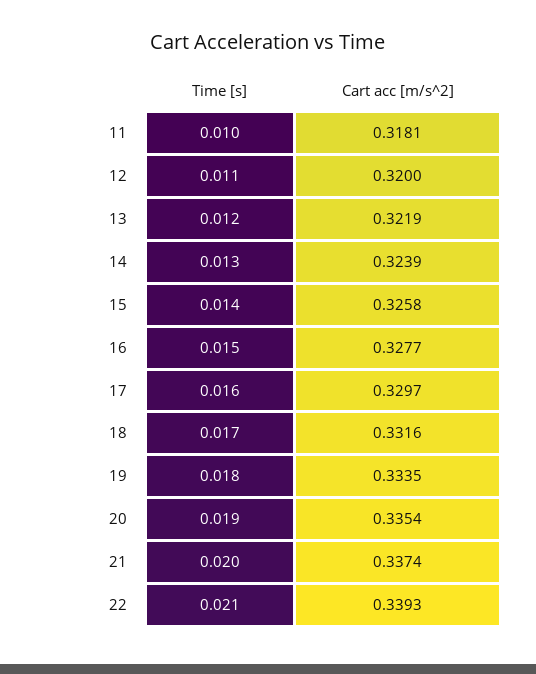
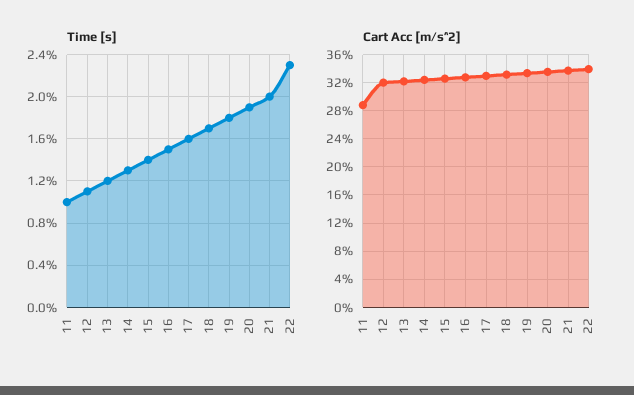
Cart acc [m/s^2], 11: 0.3181 -> 0.29
Time [s], 22: 0.021 -> 0.023

